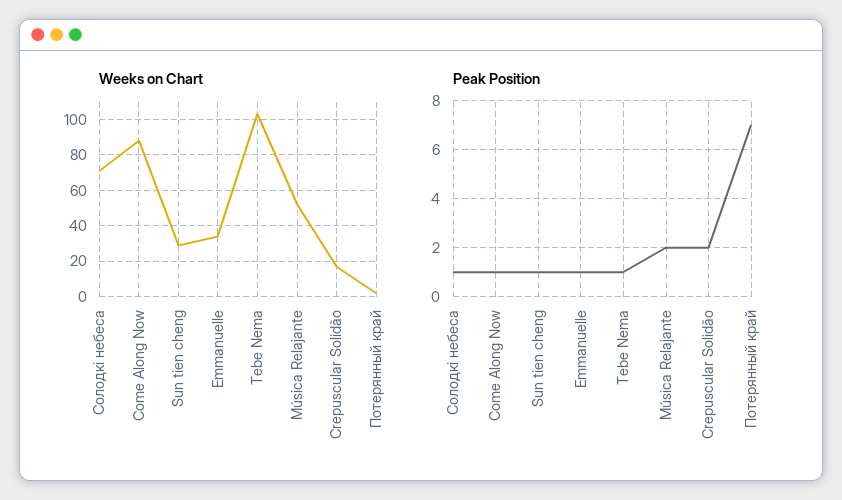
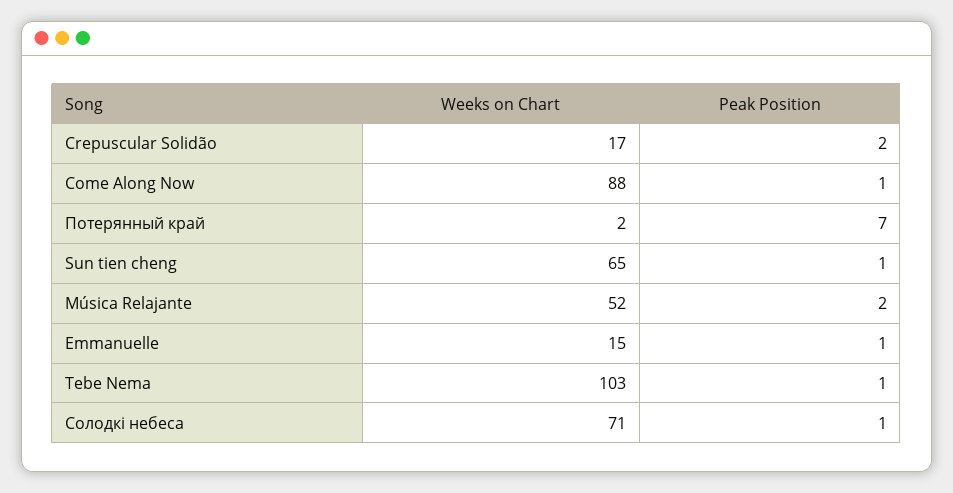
Weeks on Chart, Sun tien cheng: 30 -> 65
Weeks on Chart, Emmanuelle: 35 -> 15

